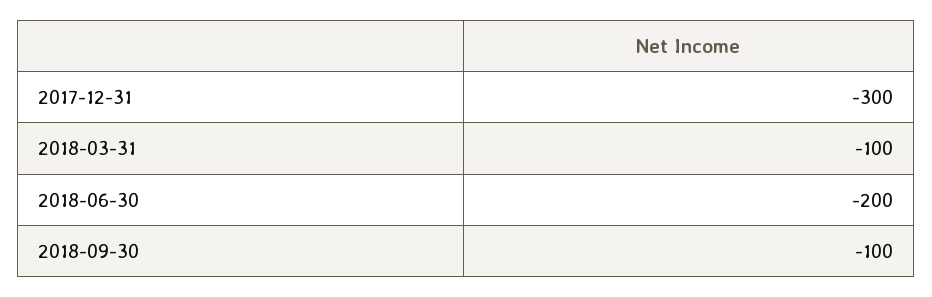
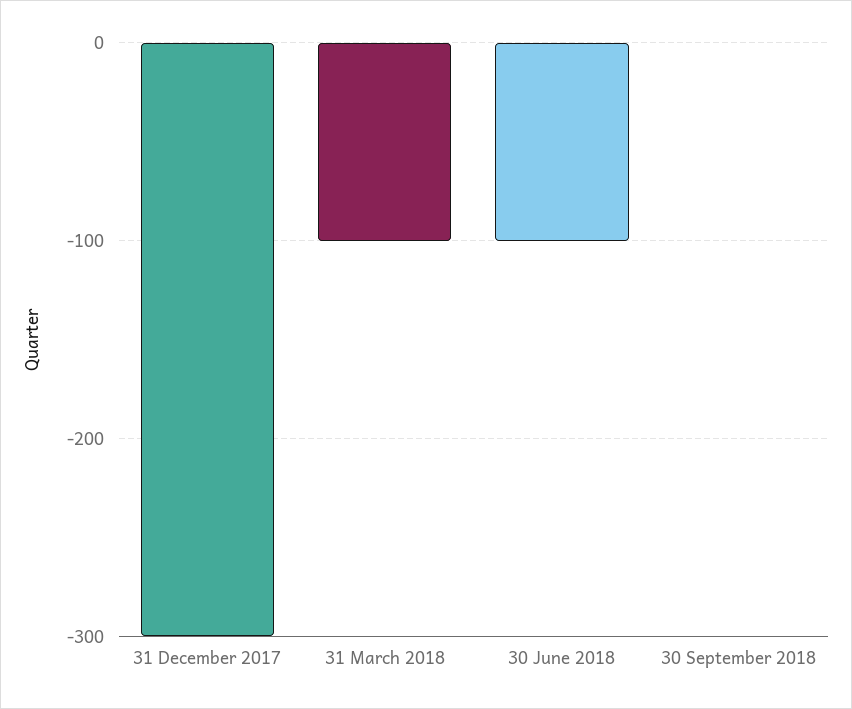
2018-06-30: -200 -> -100
2018-09-30: -100 -> 0

